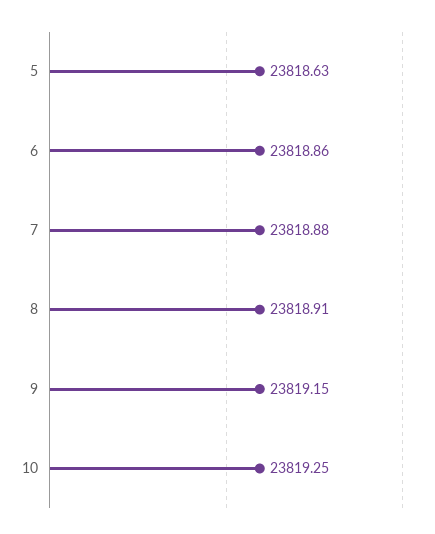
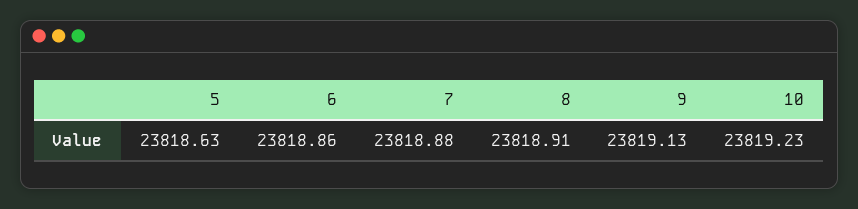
9: 23819.15 -> 23819.13
10: 23819.25 -> 23819.23

